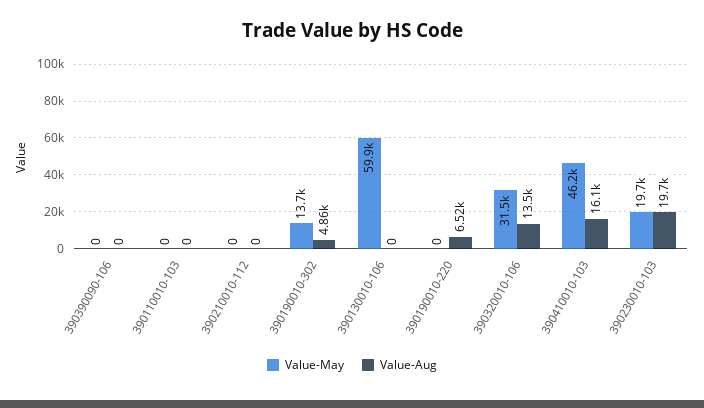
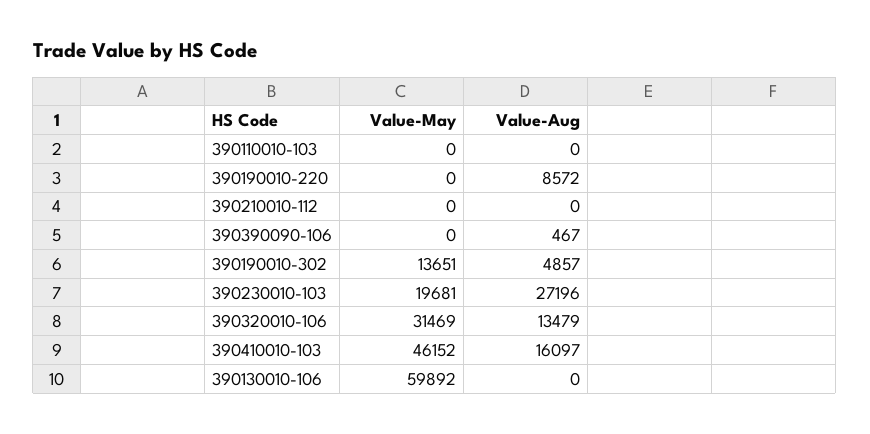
Value-Aug, 390390090-106: 0 -> 467
Value-Aug, 390190010-220: 6520 -> 8572
Value-Aug, 390230010-103: 19700 -> 27196

